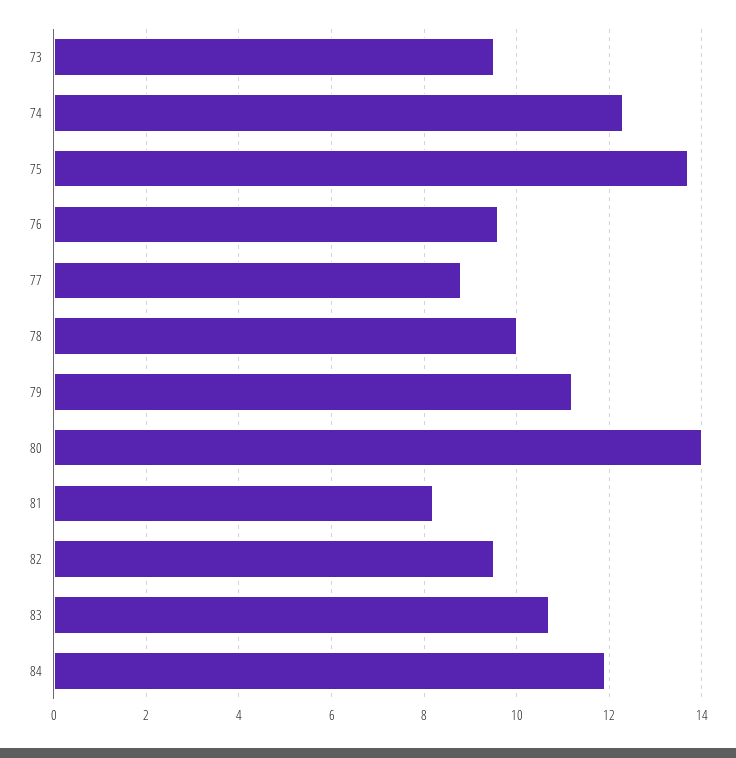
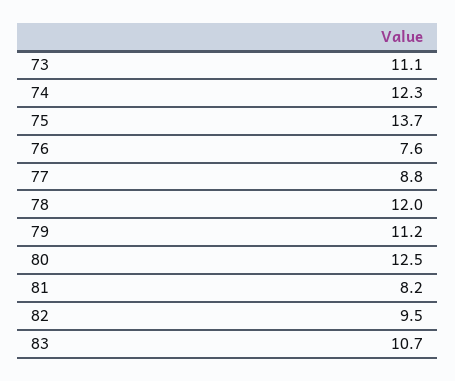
73: 9.5 -> 11.1
76: 9.5 -> 7.6
78: 10 -> 12
80: 14 -> 12.5
84: 12 -> none

